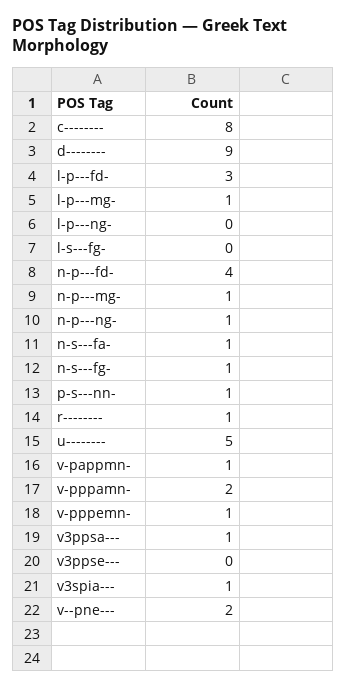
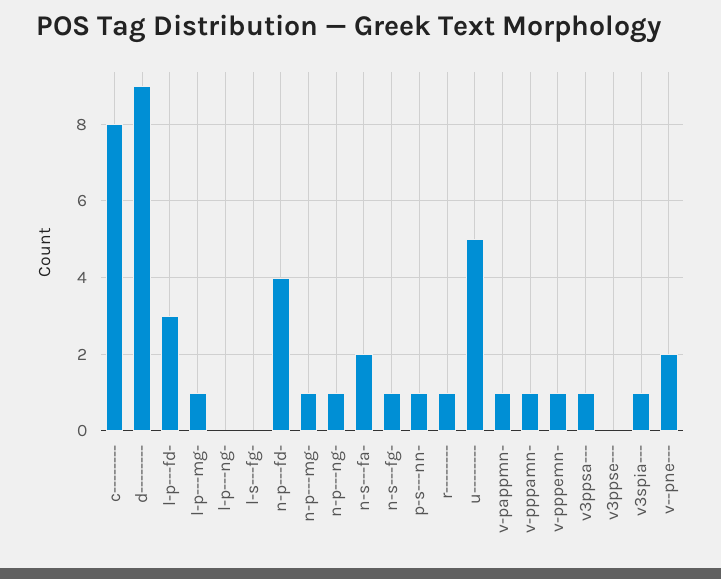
n-s---fa-: 1 -> 2
v-pppamn-: 2 -> 1

